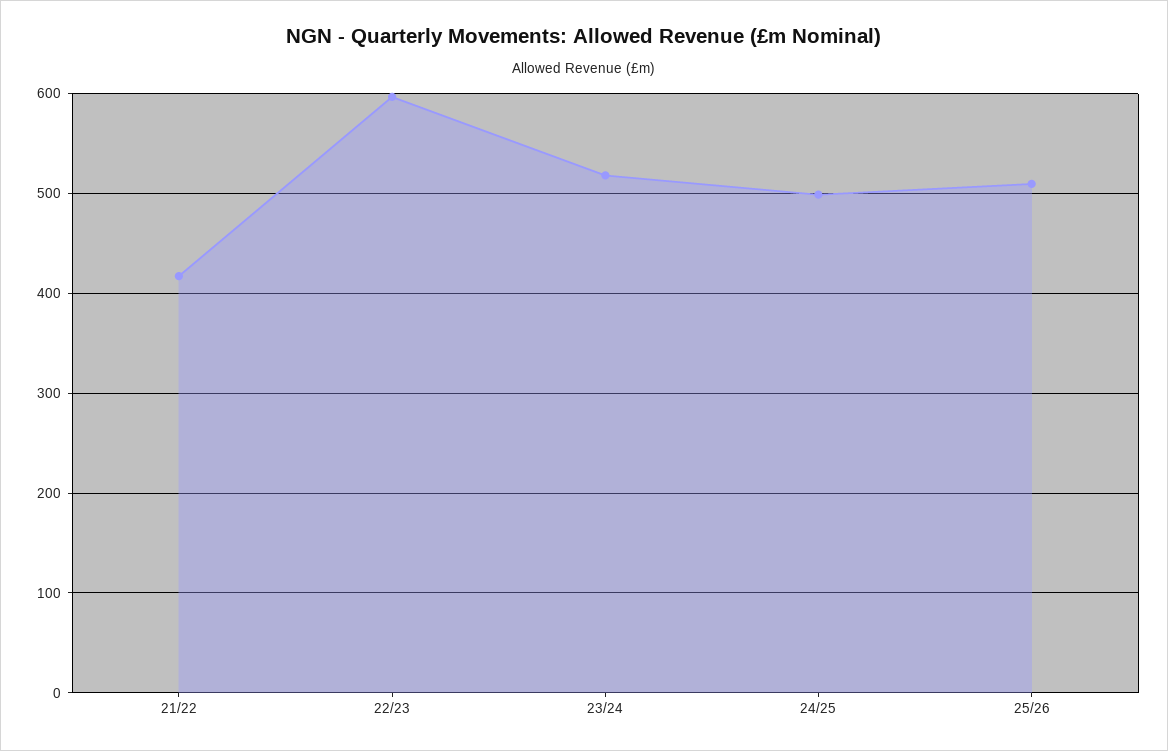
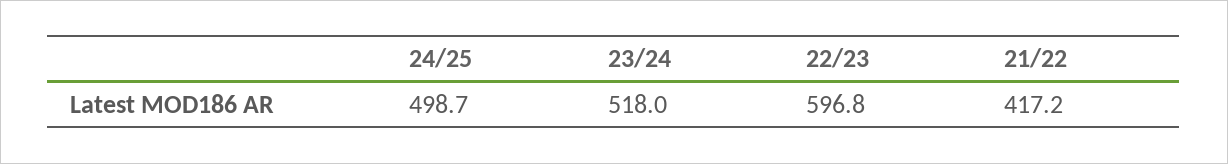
25/26: 510 -> none

